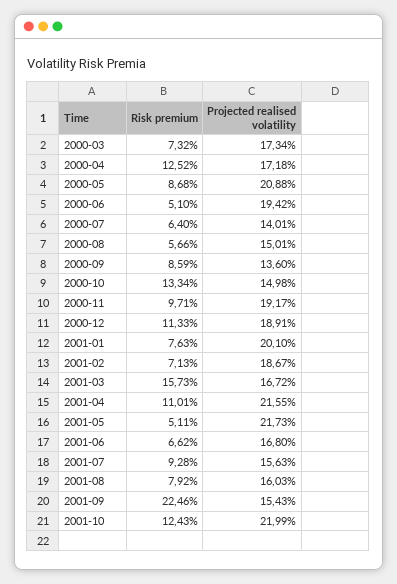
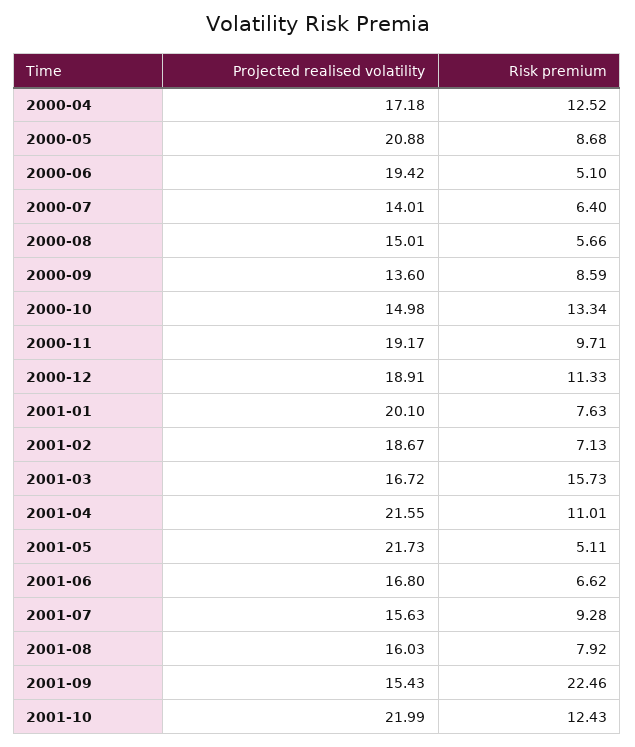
Risk premium, 2000-03: 7.32 -> none
Projected realised volatility, 2000-03: 17.34 -> none

